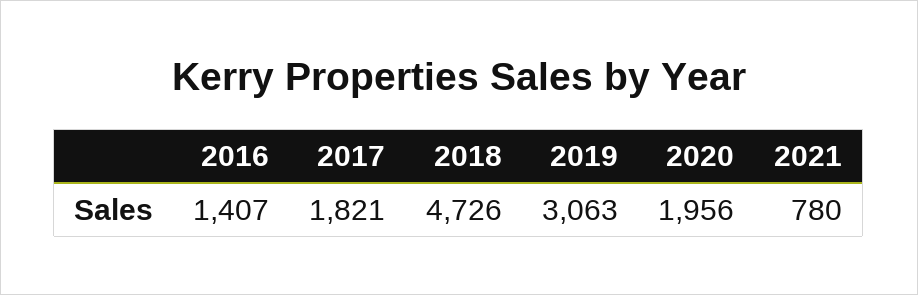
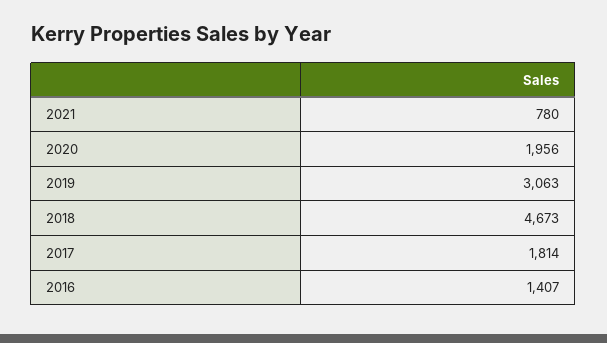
2017: 1821 -> 1814
2018: 4726 -> 4673

